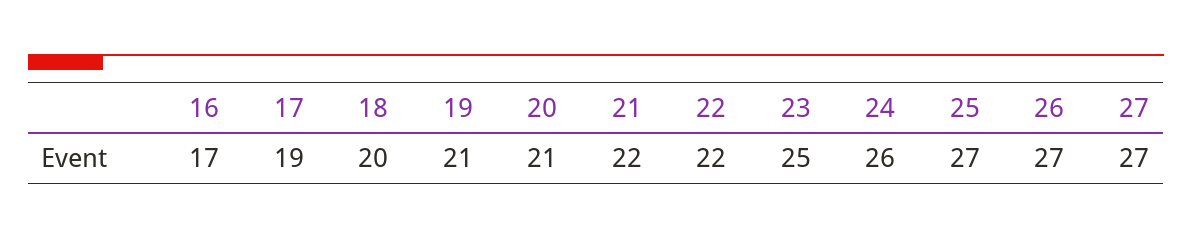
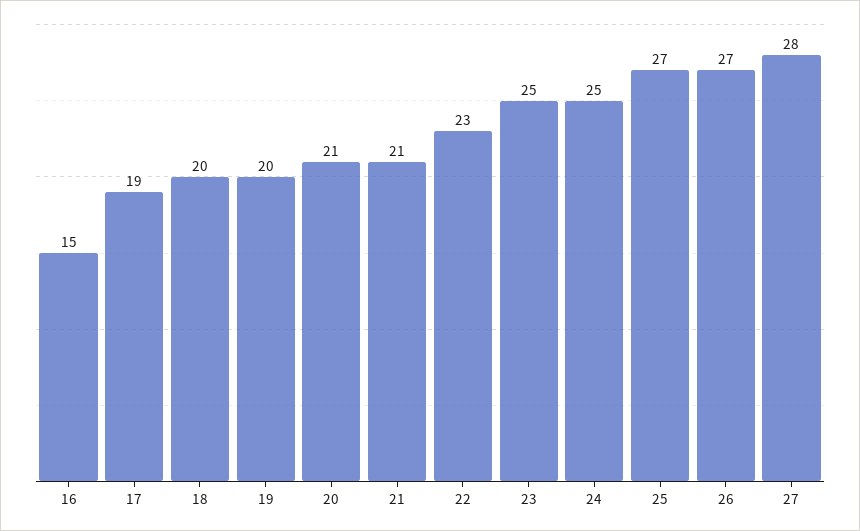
16: 17 -> 15
19: 21 -> 20
21: 22 -> 21
22: 22 -> 23
24: 26 -> 25
27: 27 -> 28

